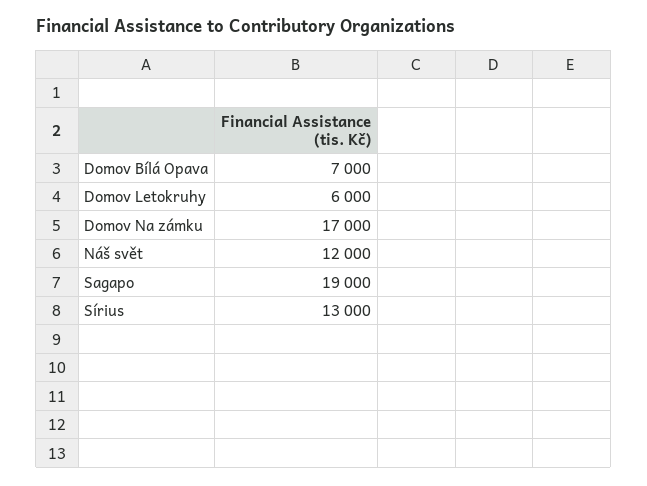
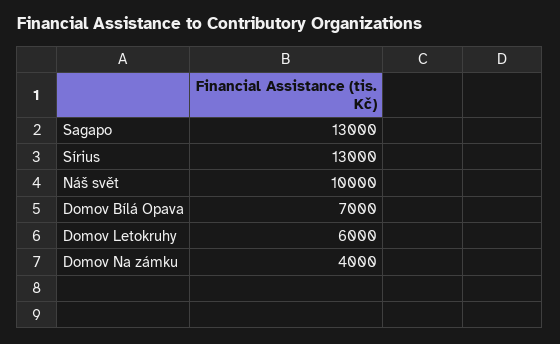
Domov Na zámku: 17000 -> 4000
Náš svět: 12000 -> 10000
Sagapo: 19000 -> 13000

